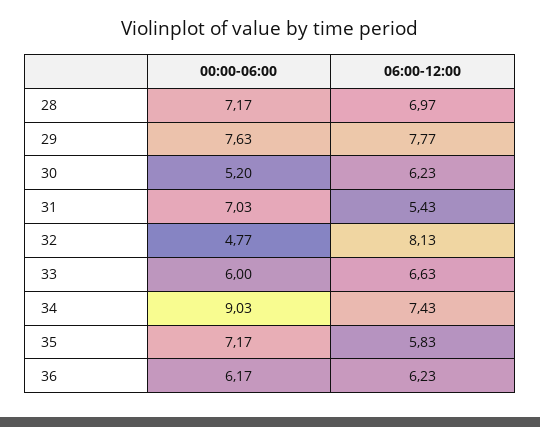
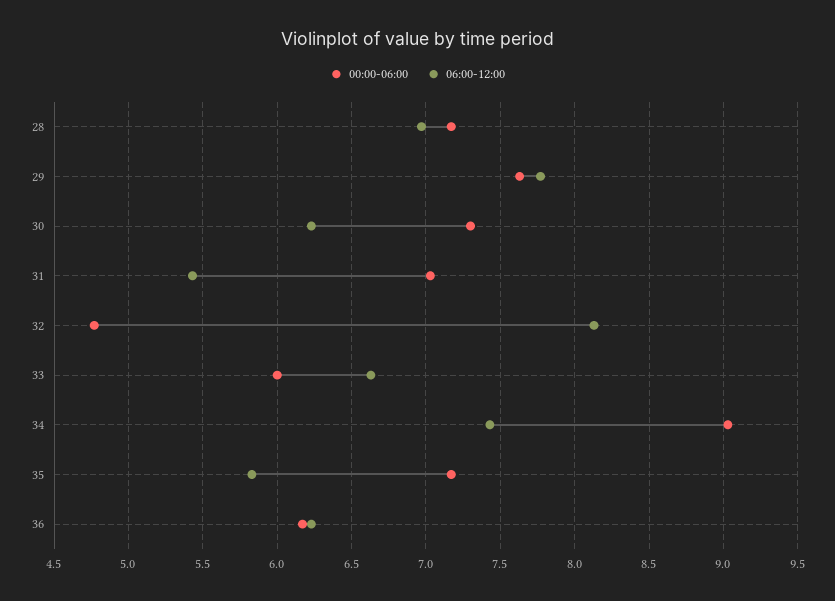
00:00-06:00, 30: 5.2 -> 7.3

